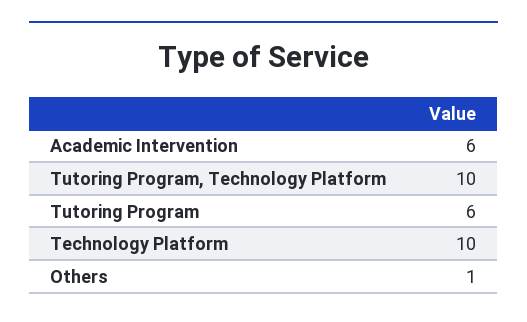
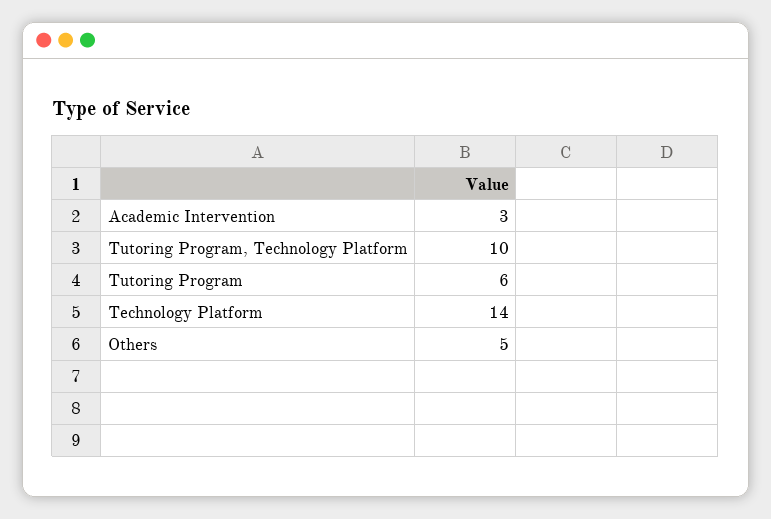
Academic Intervention: 6 -> 3
Technology Platform: 10 -> 14
Others: 1 -> 5

